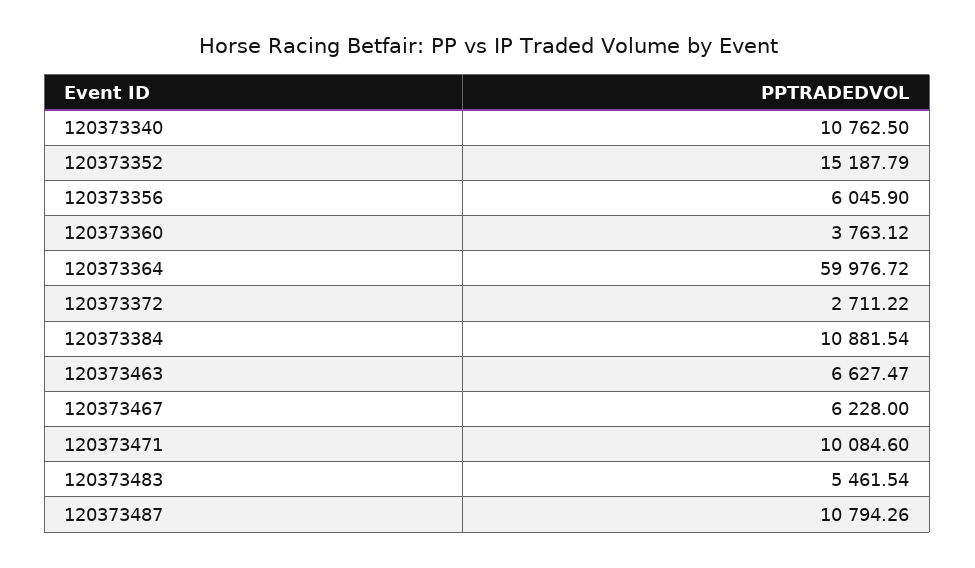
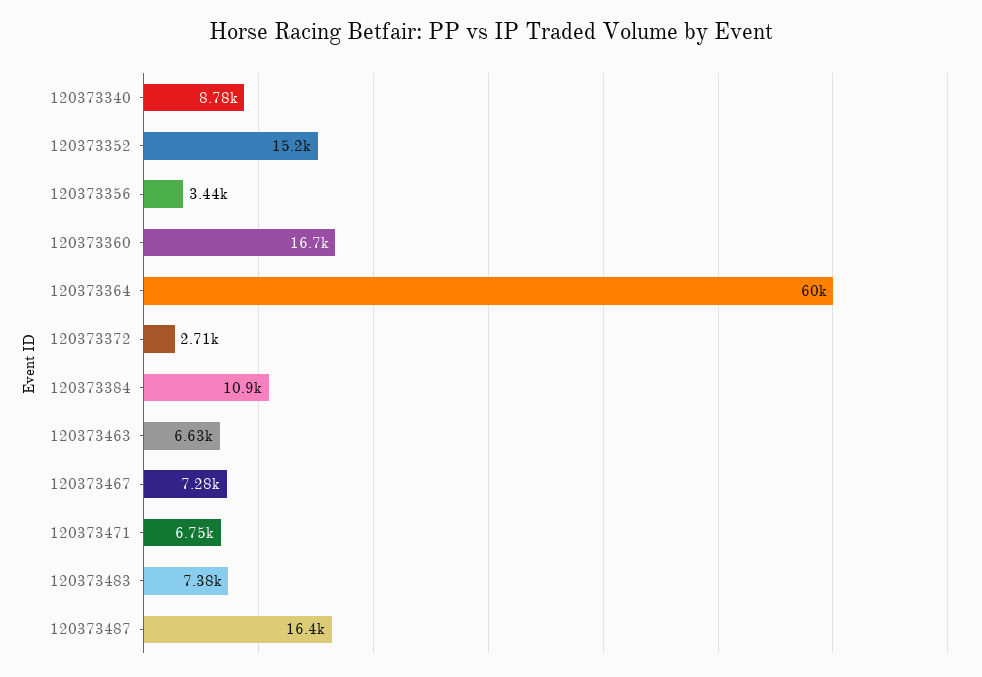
120373340: 10762.5 -> 8780
120373356: 6045.9 -> 3440
120373360: 3763.12 -> 16700
120373467: 6228 -> 7280
120373471: 10084.6 -> 6750
120373483: 5461.54 -> 7380
120373487: 10794.26 -> 16400

